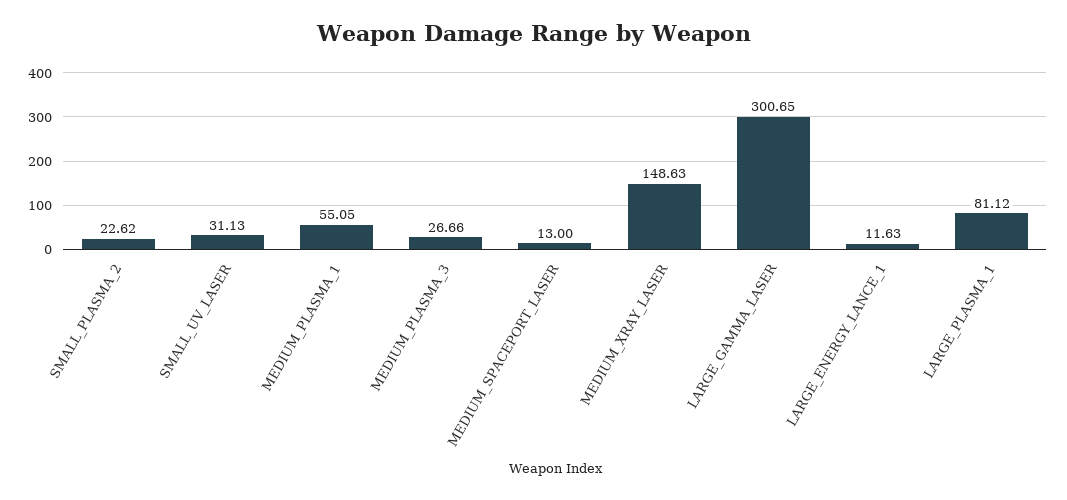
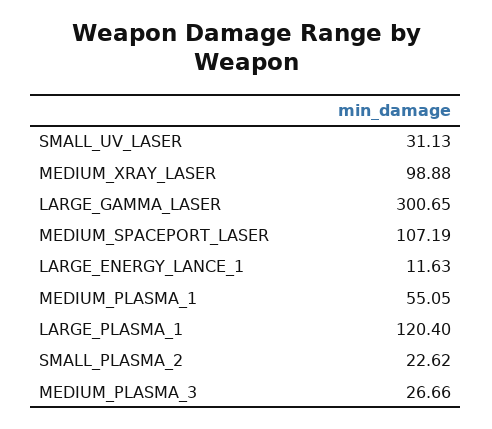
MEDIUM_SPACEPORT_LASER: 13 -> 107.19
MEDIUM_XRAY_LASER: 148.63 -> 98.88
LARGE_PLASMA_1: 81.12 -> 120.4

